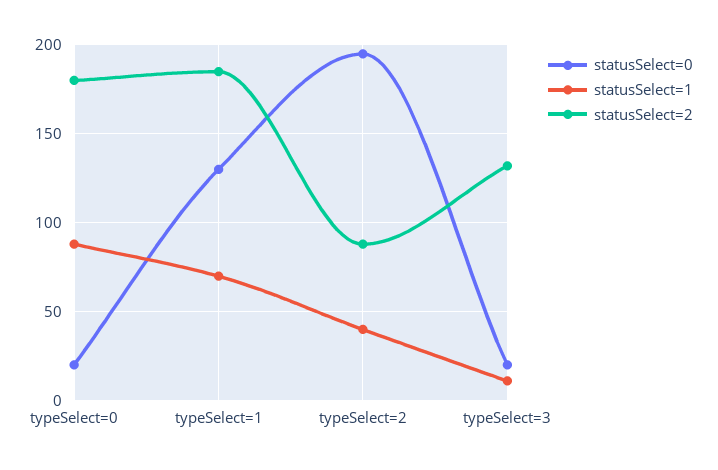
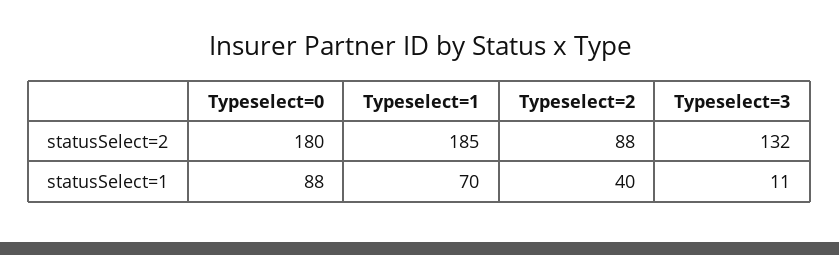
statusSelect=0, typeSelect=0: 20 -> none
statusSelect=0, typeSelect=1: 130 -> none
statusSelect=0, typeSelect=2: 195 -> none
statusSelect=0, typeSelect=3: 20 -> none

